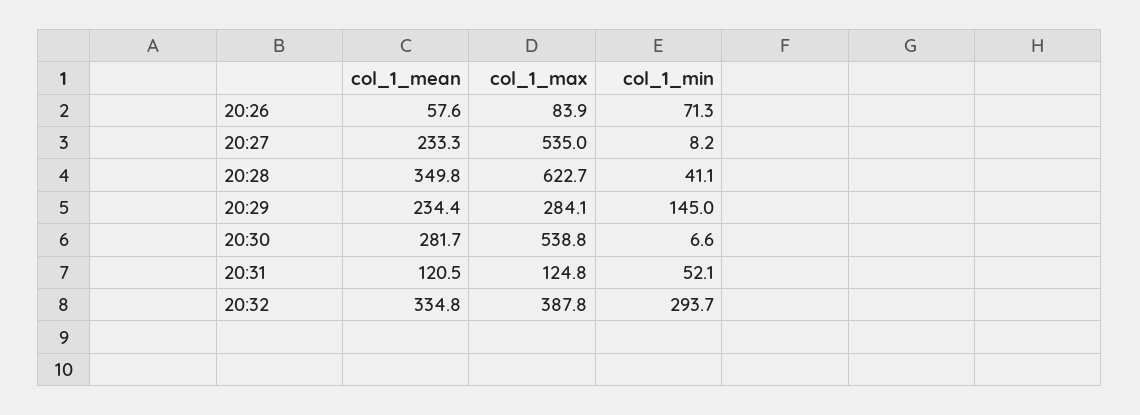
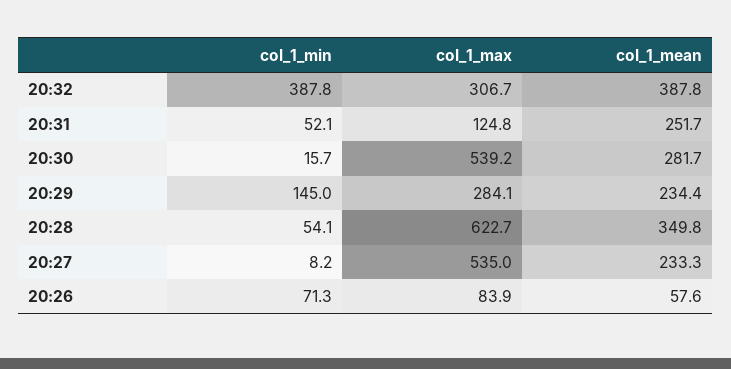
col_1_min, 20:28: 41.1 -> 54.1
col_1_max, 20:30: 538.8 -> 539.2
col_1_min, 20:30: 6.6 -> 15.7
col_1_mean, 20:31: 120.5 -> 251.7
col_1_mean, 20:32: 334.8 -> 387.8
col_1_max, 20:32: 387.8 -> 306.7
col_1_min, 20:32: 293.7 -> 387.8

